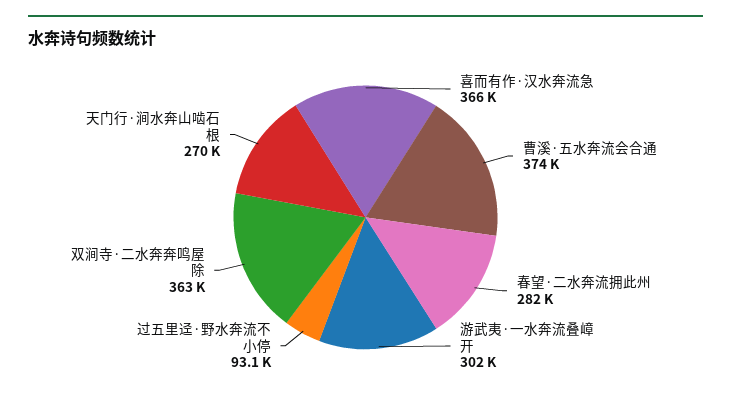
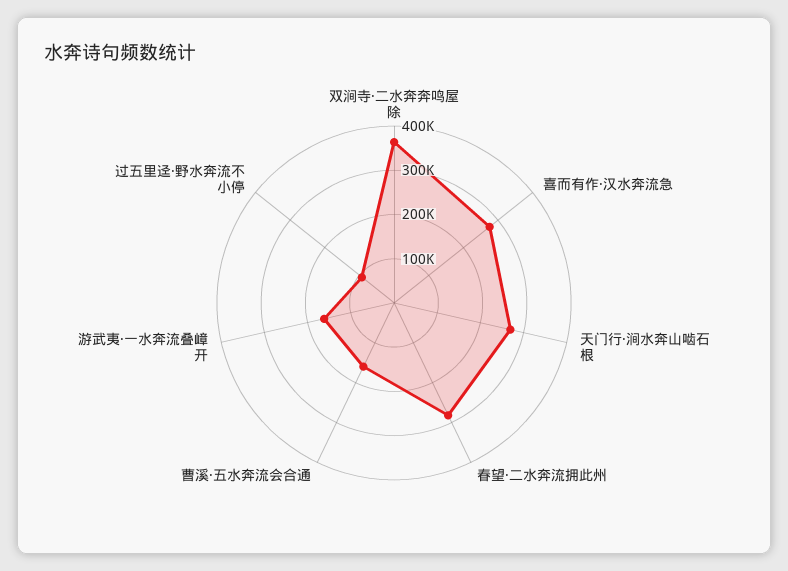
喜而有作·汉水奔流急: 366000 -> 280000
曹溪·五水奔流会合通: 374000 -> 160000
游武夷·一水奔流叠嶂开: 302000 -> 160000

